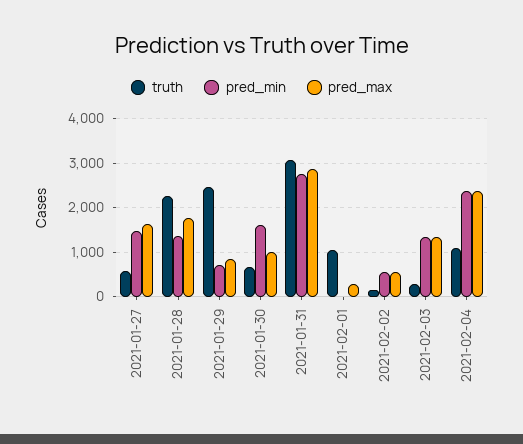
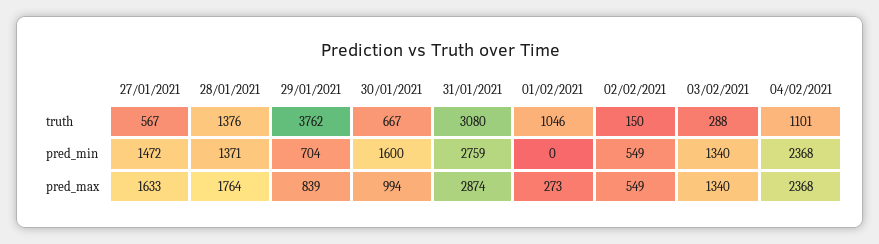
truth, 2021-01-28: 2200 -> 1376
truth, 2021-01-29: 2400 -> 3762

